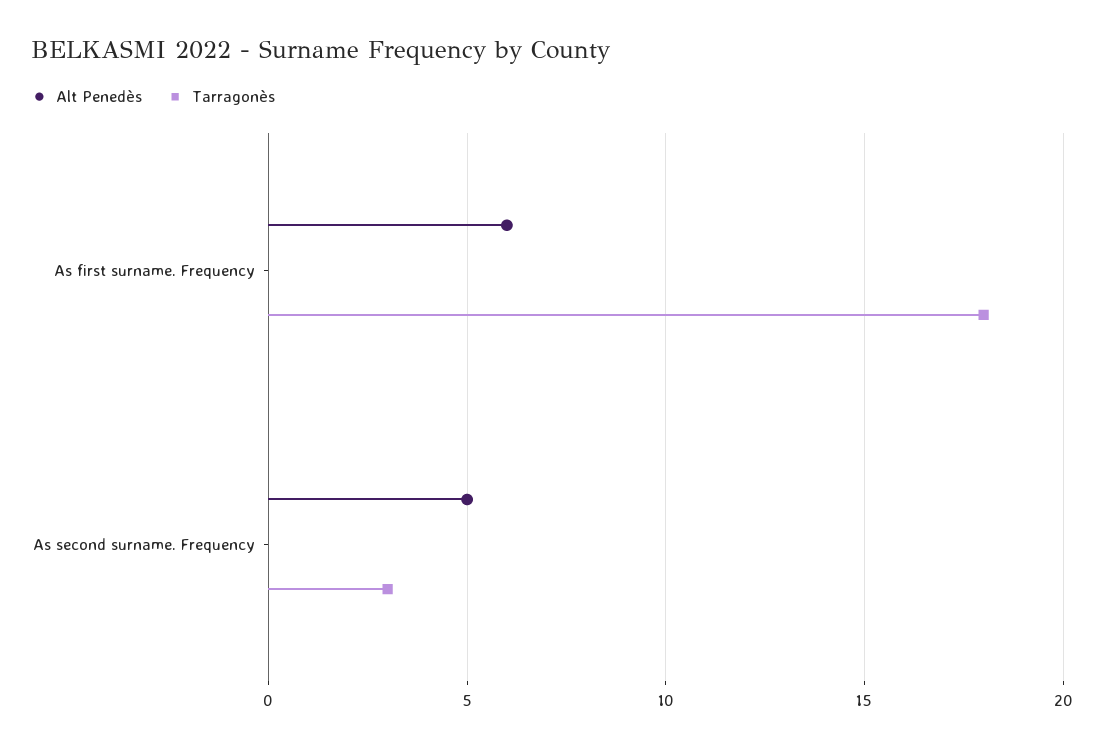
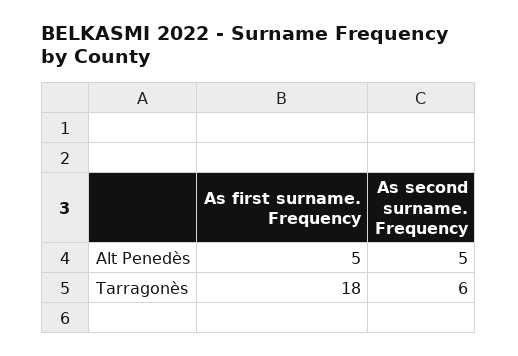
Alt Penedès, As first surname. Frequency: 6 -> 5
Tarragonès, As second surname. Frequency: 3 -> 6

